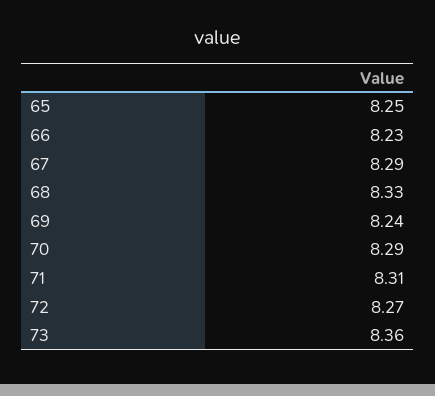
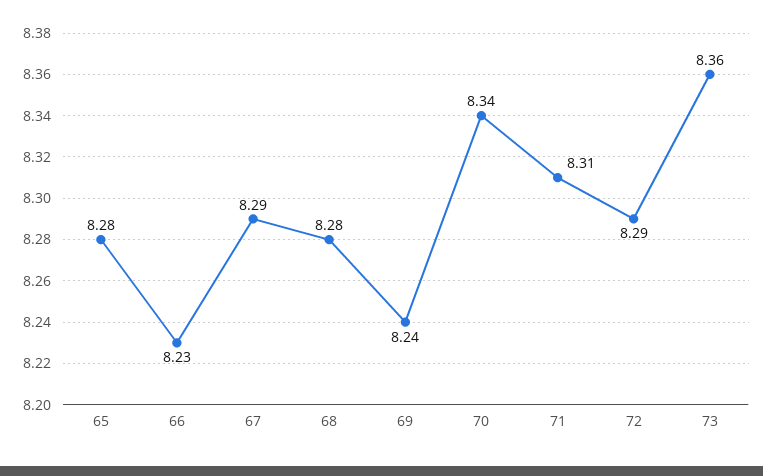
65: 8.25 -> 8.28
68: 8.33 -> 8.28
70: 8.29 -> 8.34
72: 8.27 -> 8.29

